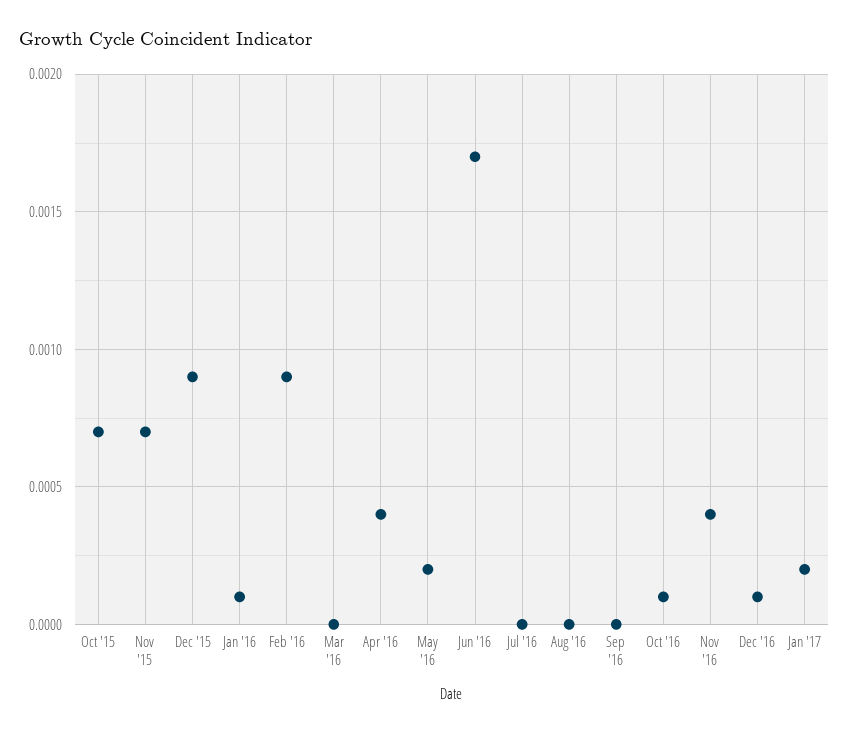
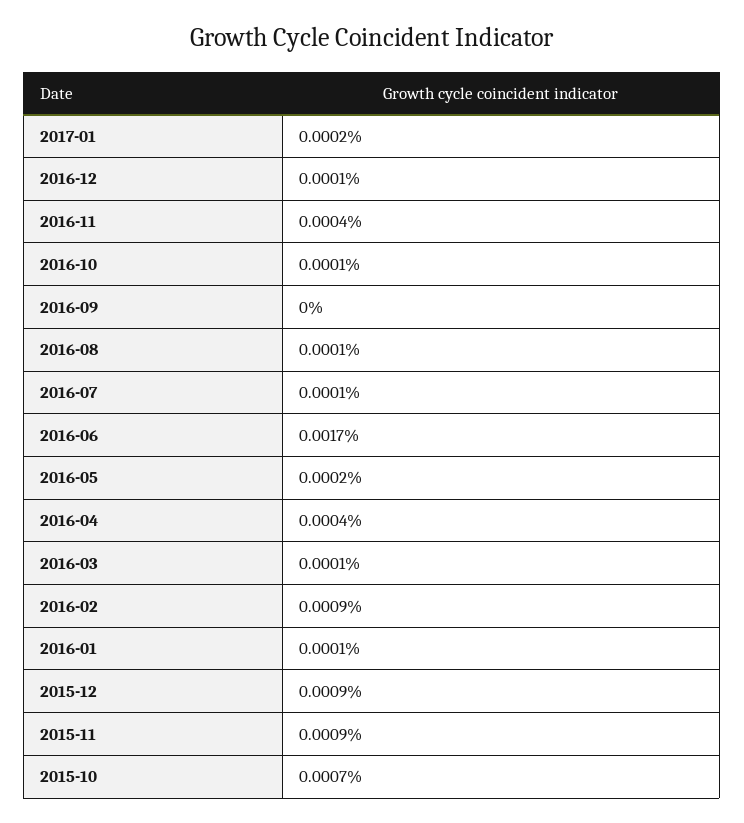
Nov '15: 0.0007 -> 0.0009
Mar '16: 0 -> 0.0001
Jul '16: 0 -> 0.0001
Aug '16: 0 -> 0.0001

